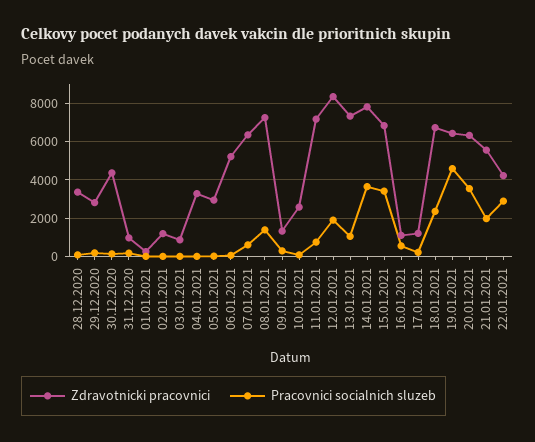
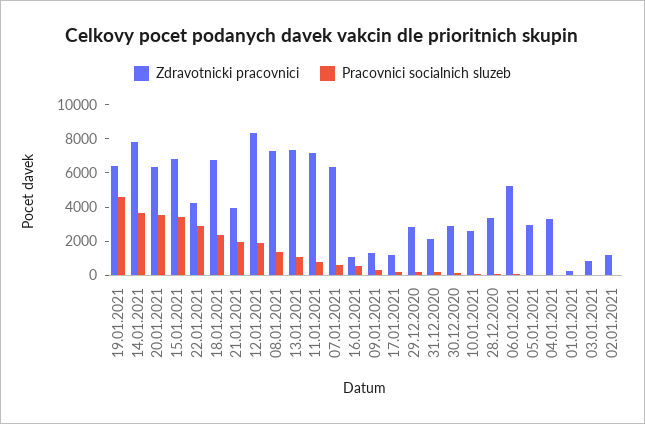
Zdravotnicki pracovnici, 30.12.2020: 4500 -> 3000
Zdravotnicki pracovnici, 31.12.2020: 1000 -> 2000
Zdravotnicki pracovnici, 21.01.2021: 5500 -> 4000

